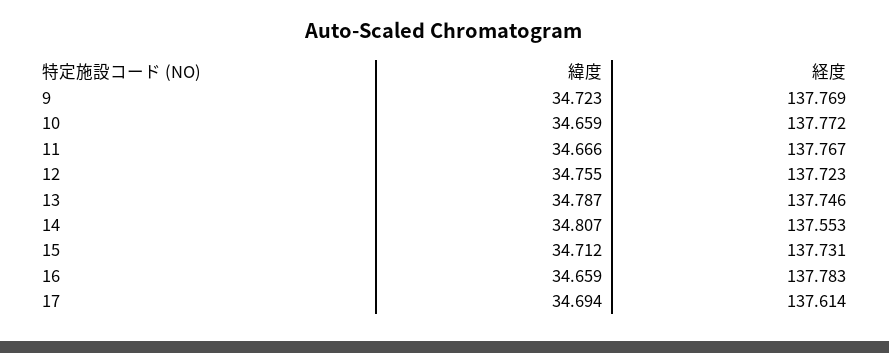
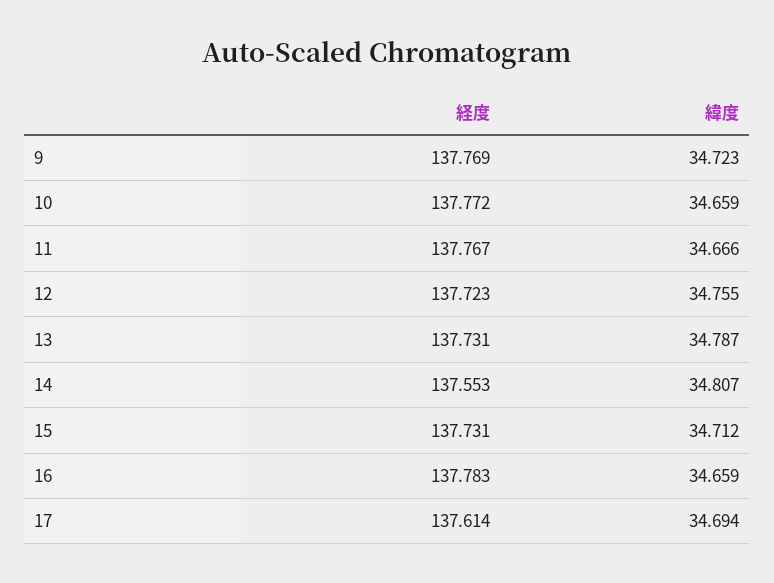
経度, 13: 137.746 -> 137.731

